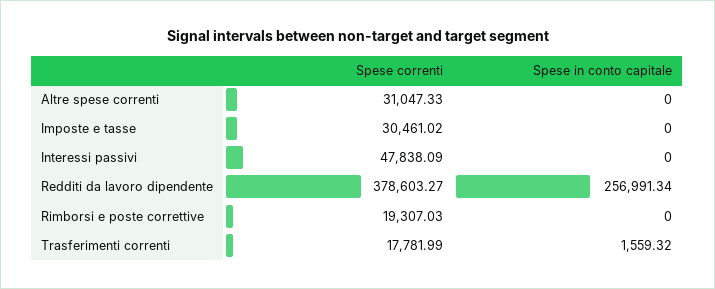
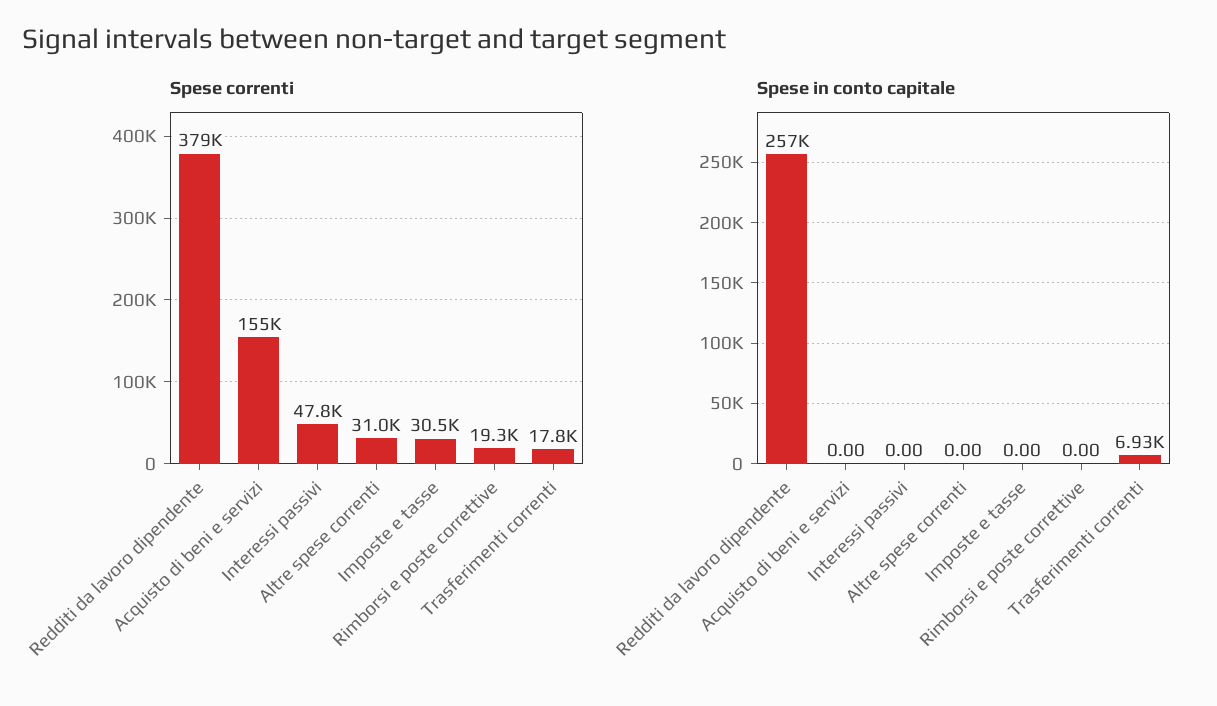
Spese in conto capitale, Trasferimenti correnti: 1559.32 -> 6930
Spese correnti, Acquisto di beni e servizi: none -> 155000
Spese in conto capitale, Acquisto di beni e servizi: none -> 0

